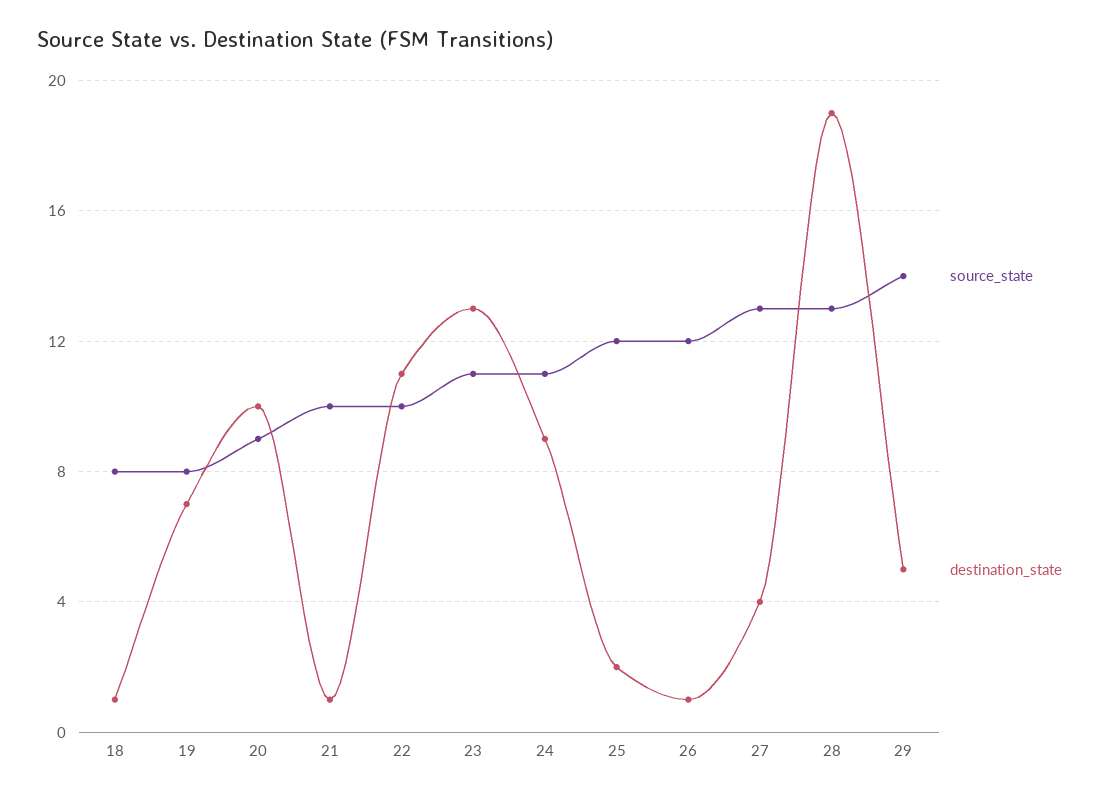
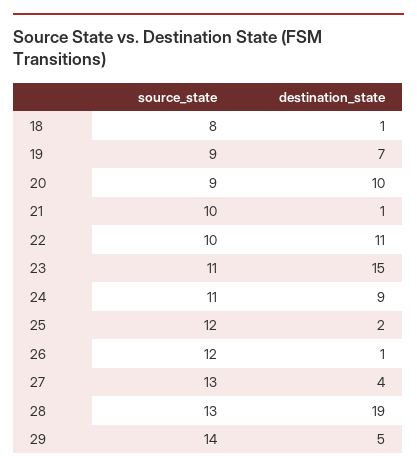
source_state, 19: 8 -> 9
destination_state, 23: 13 -> 15

